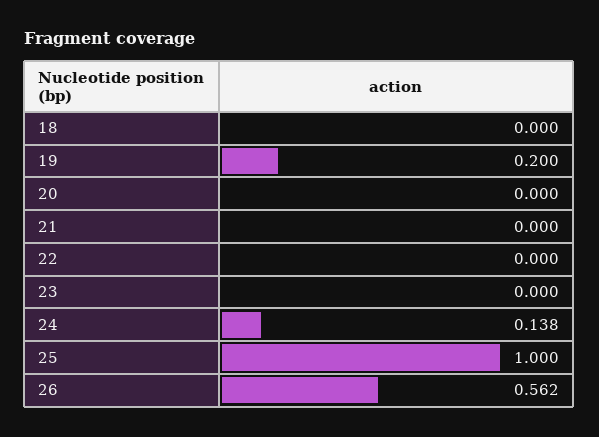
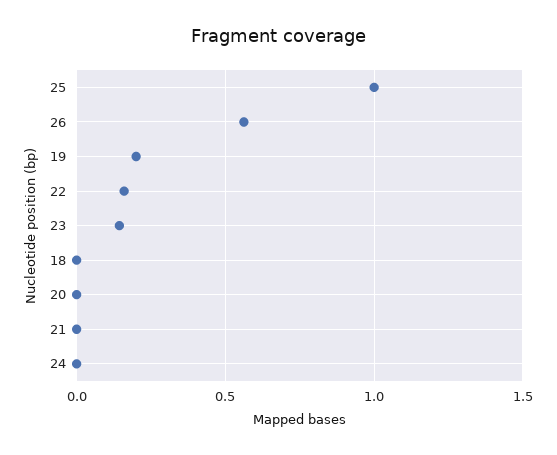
22: 0 -> 0.15
23: 0 -> 0.15
24: 0.138 -> 0

